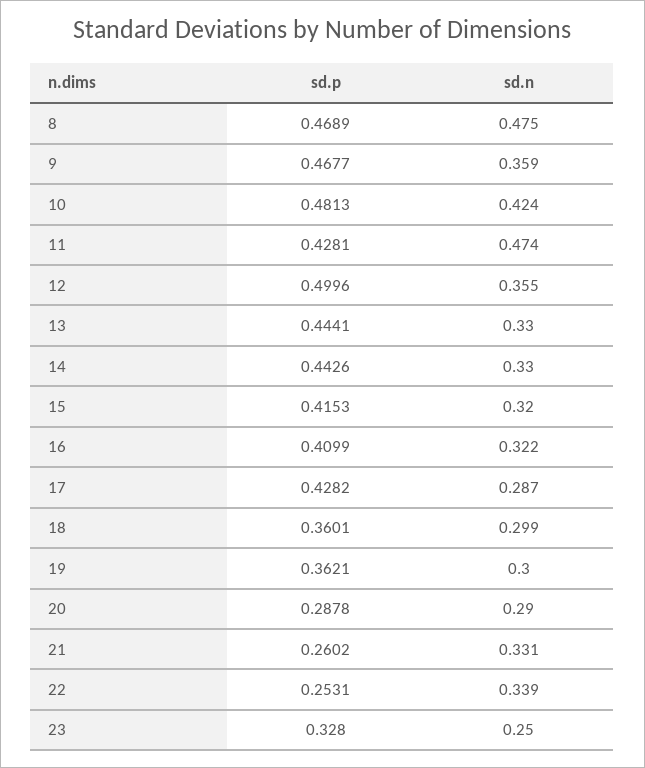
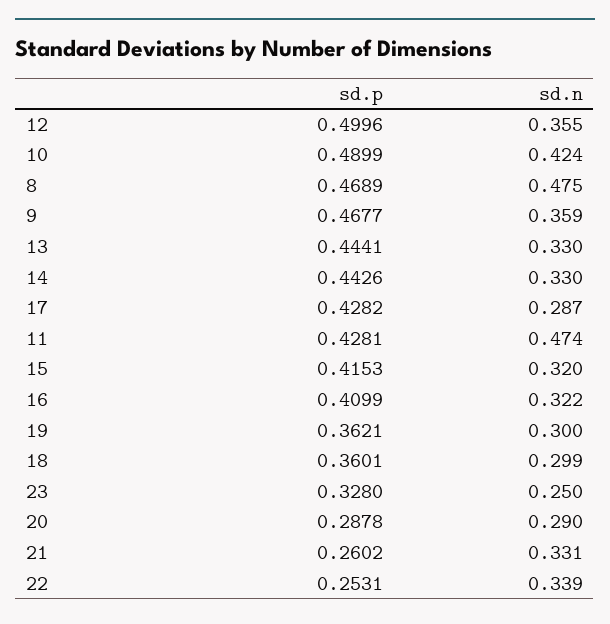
sd.p, 10: 0.4813 -> 0.4899

